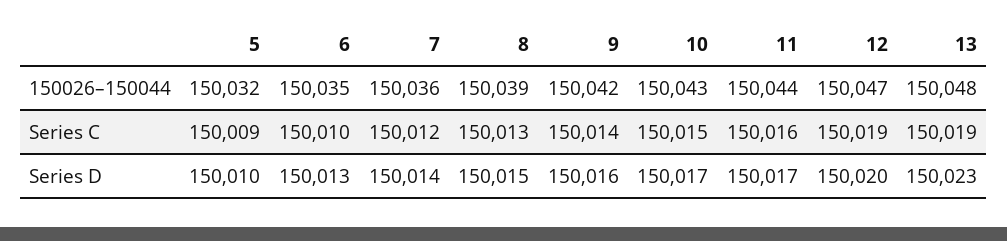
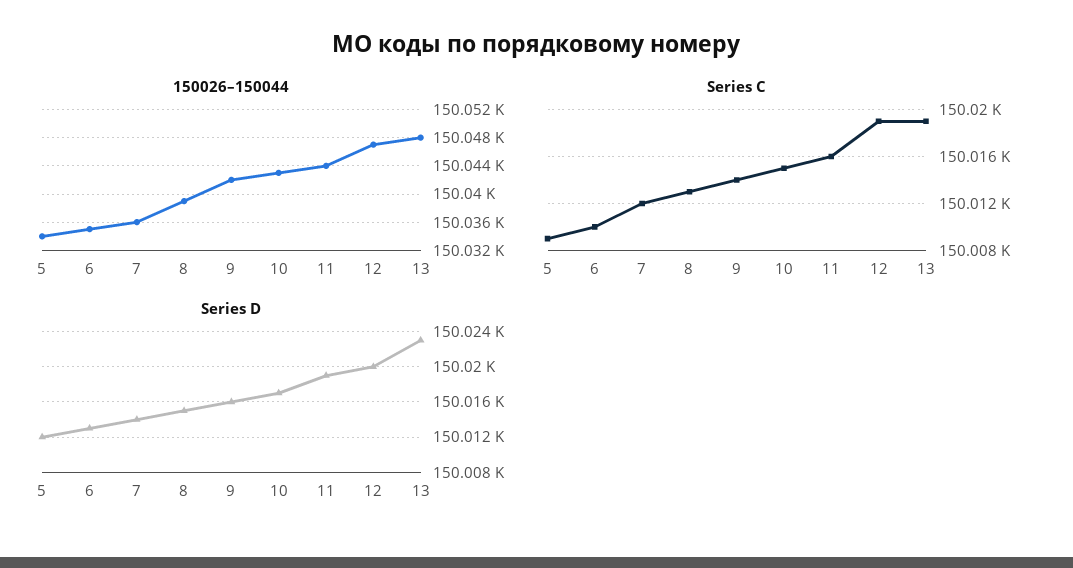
150026–150044, 5: 150032 -> 150034
Series D, 5: 150010 -> 150012
Series D, 11: 150017 -> 150019

